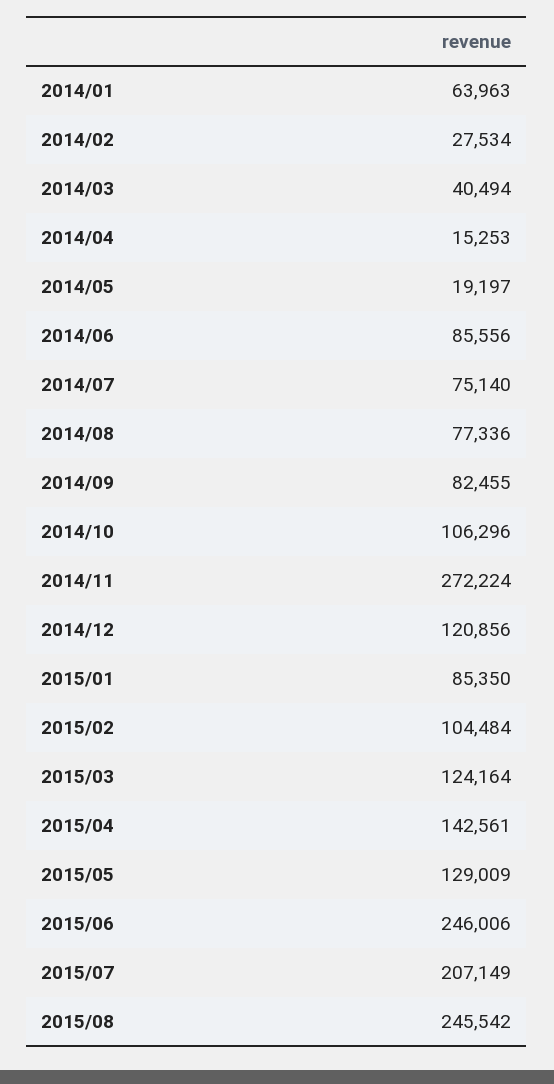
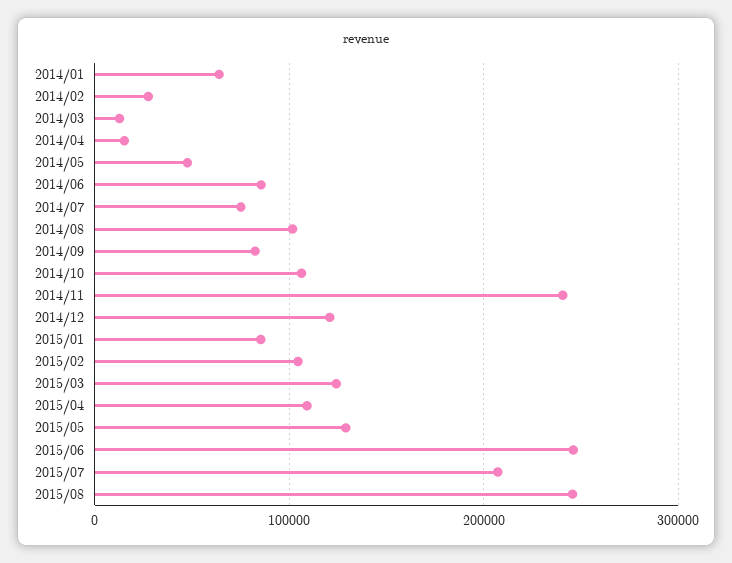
2014/03: 40494 -> 10000
2014/05: 19197 -> 50000
2014/08: 77336 -> 100000
2014/11: 272224 -> 240000
2015/04: 142561 -> 110000

